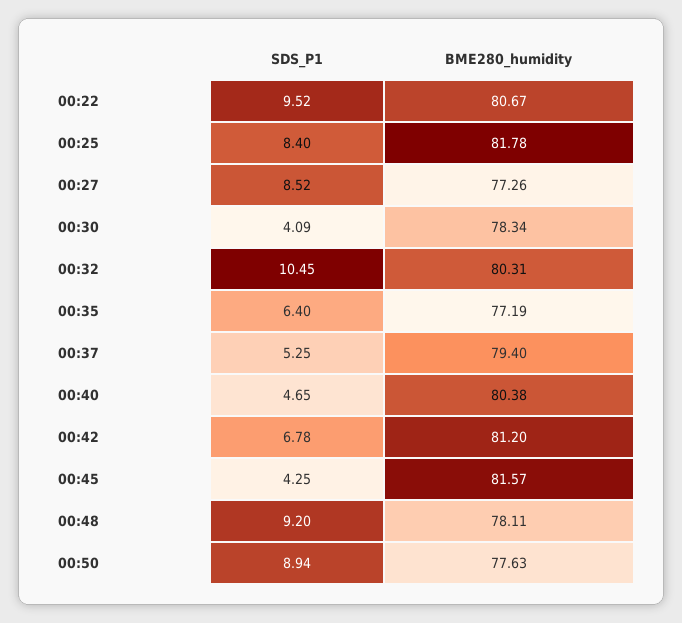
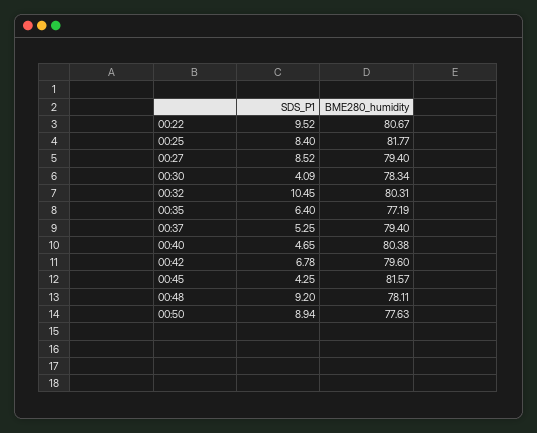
BME280_humidity, 00:25: 81.78 -> 81.77
BME280_humidity, 00:27: 77.26 -> 79.4
BME280_humidity, 00:42: 81.2 -> 79.6

